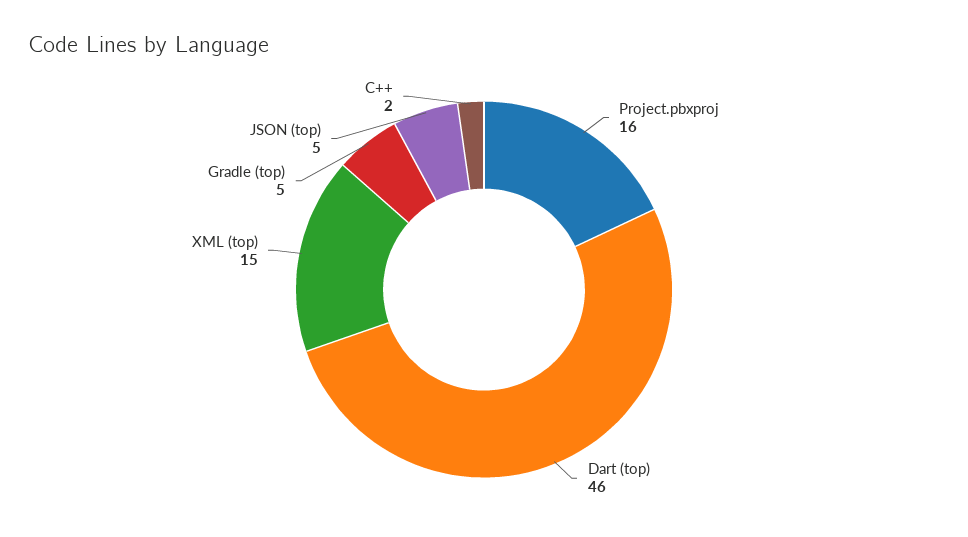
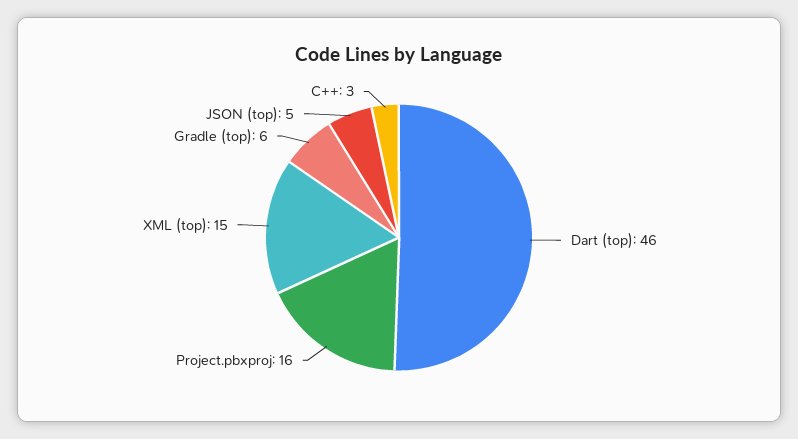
Gradle (top): 5 -> 6
C++: 2 -> 3

